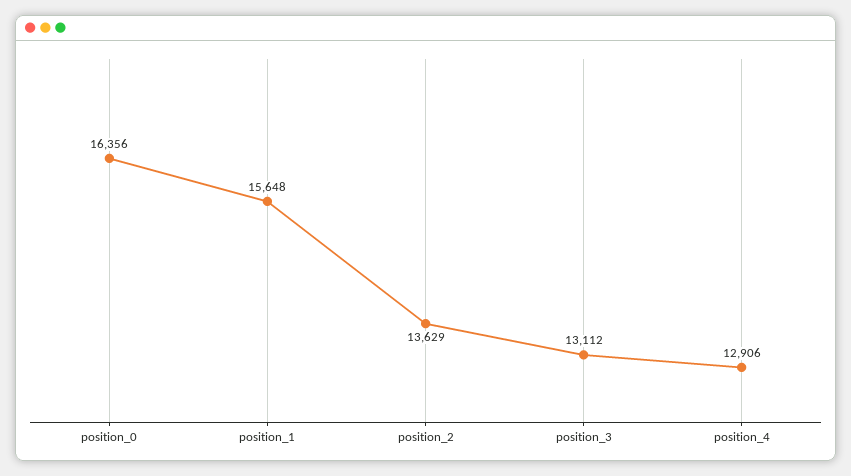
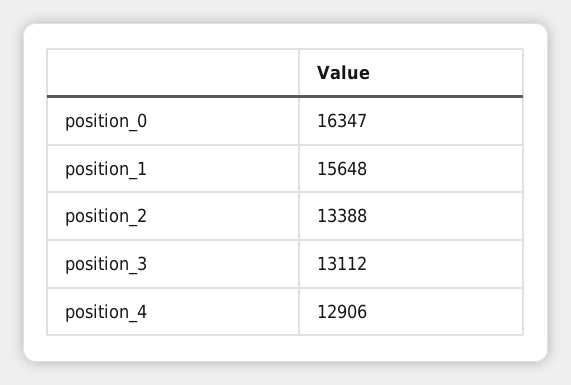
position_0: 16356 -> 16347
position_2: 13629 -> 13388

